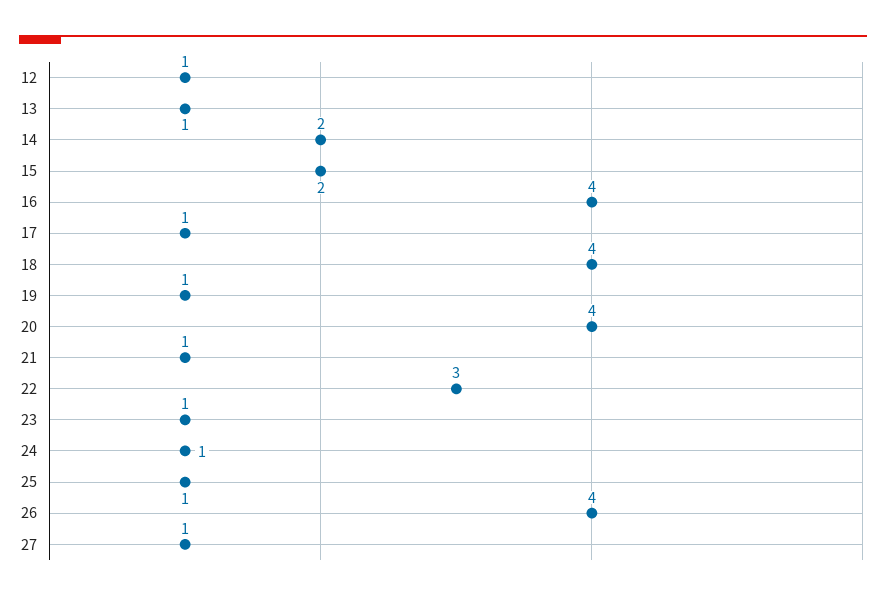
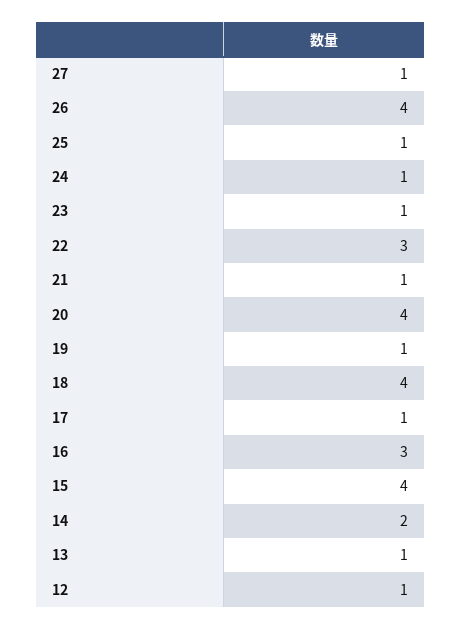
15: 2 -> 4
16: 4 -> 3

